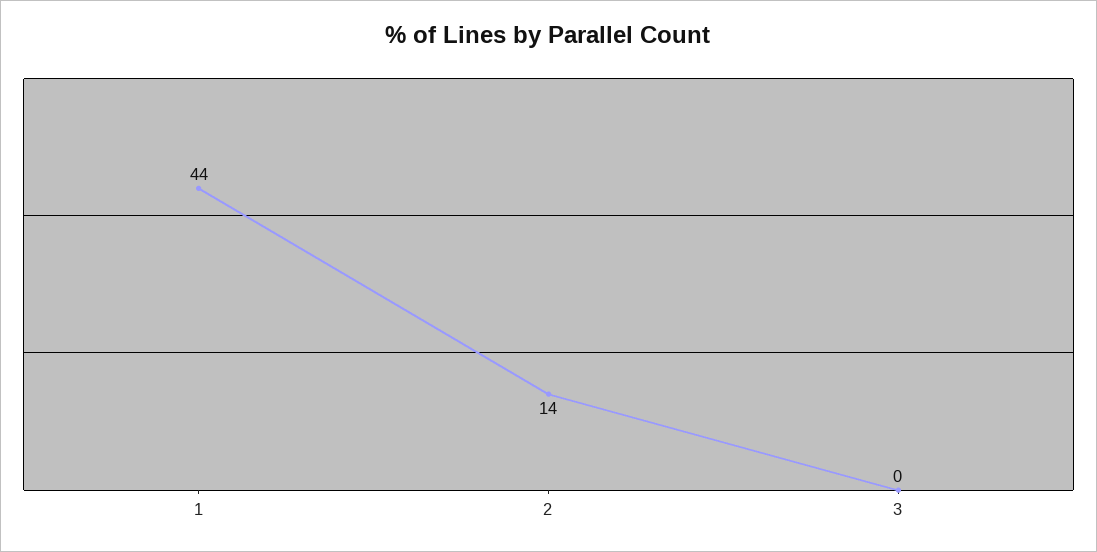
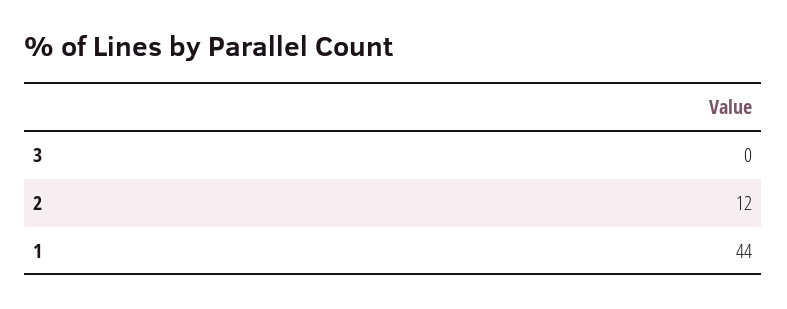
2: 14 -> 12

